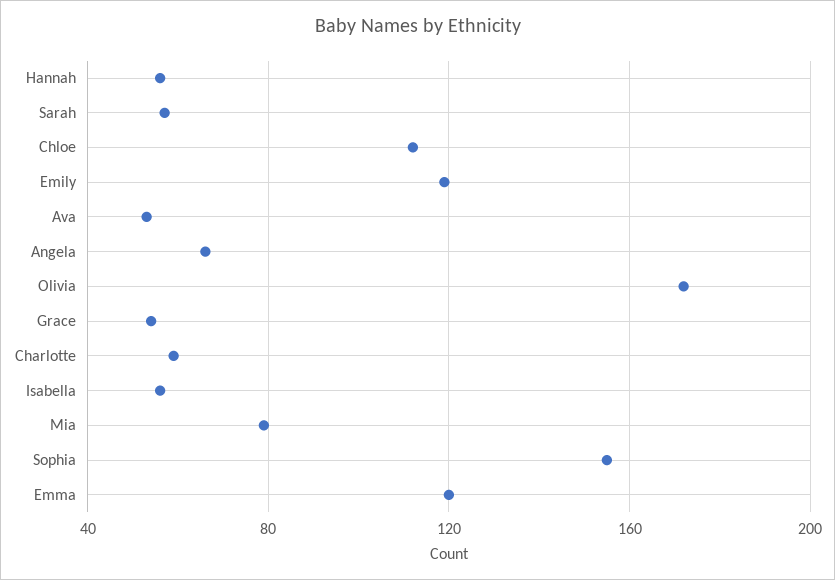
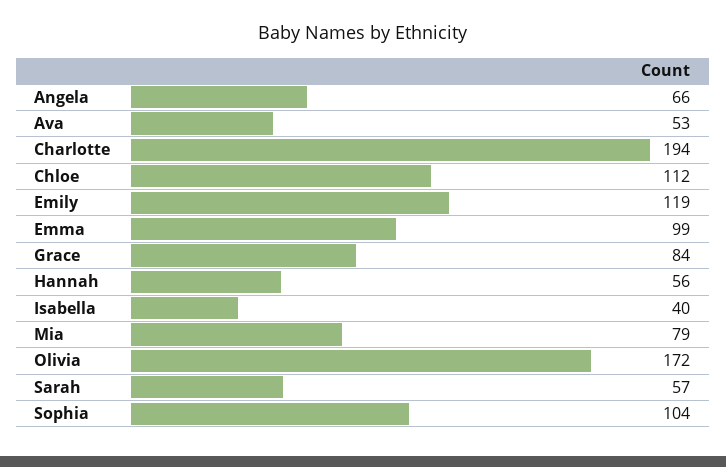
Grace: 55 -> 84
Charlotte: 60 -> 194
Isabella: 55 -> 40
Sophia: 155 -> 104
Emma: 120 -> 99

